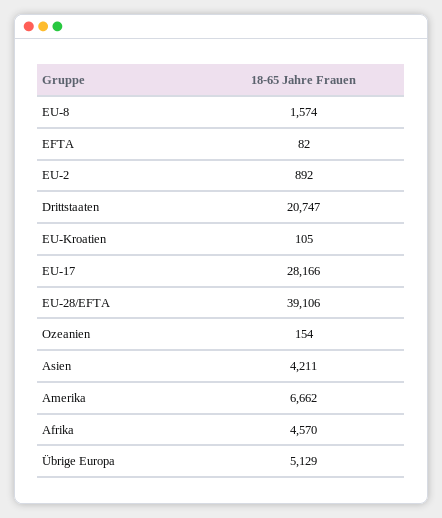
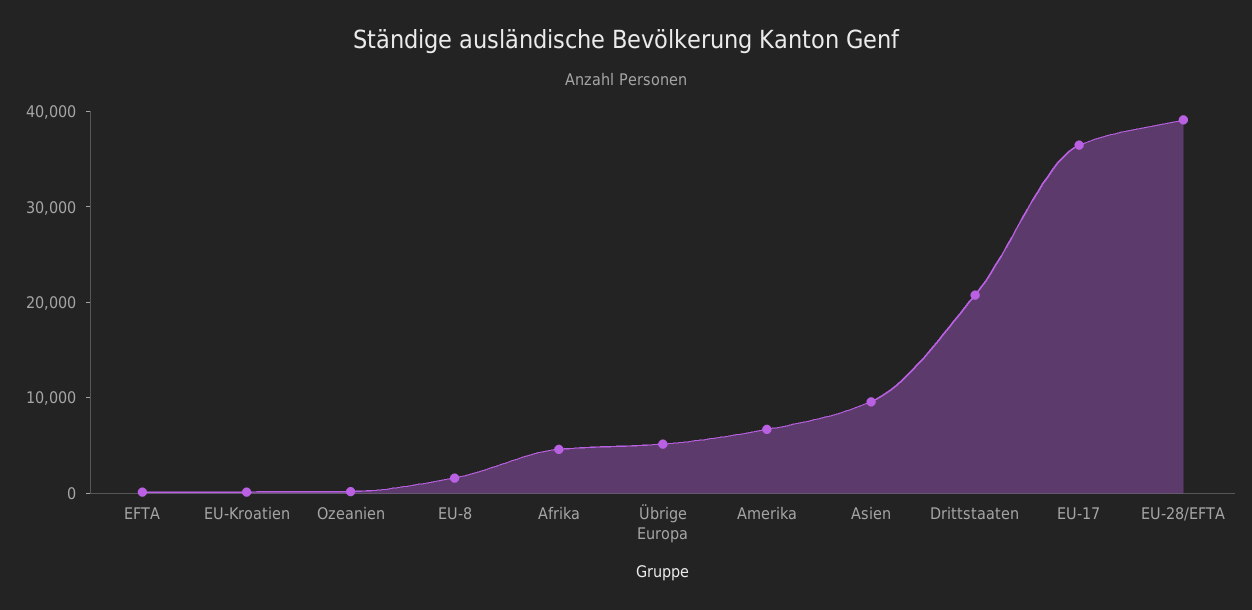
EU-2: 892 -> none
EU-17: 28166 -> 36000
Asien: 4211 -> 10000

